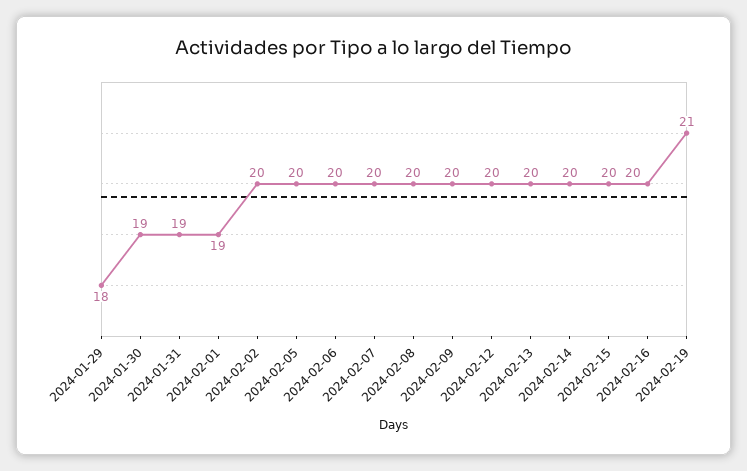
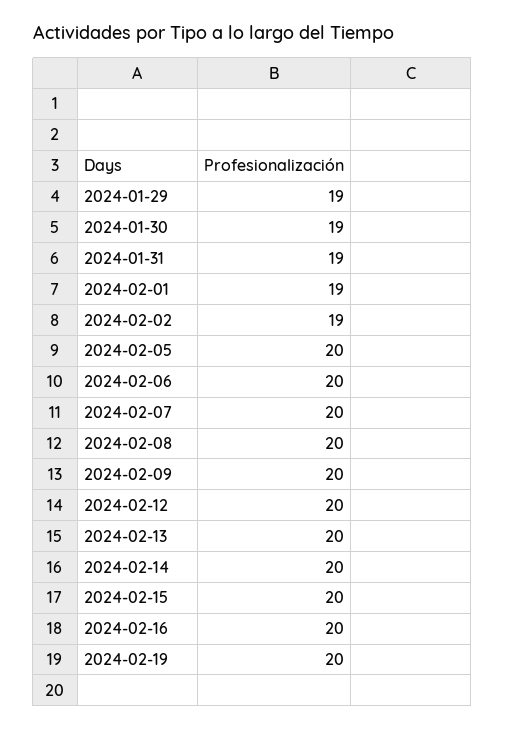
2024-01-29: 18 -> 19
2024-02-02: 20 -> 19
2024-02-19: 21 -> 20

